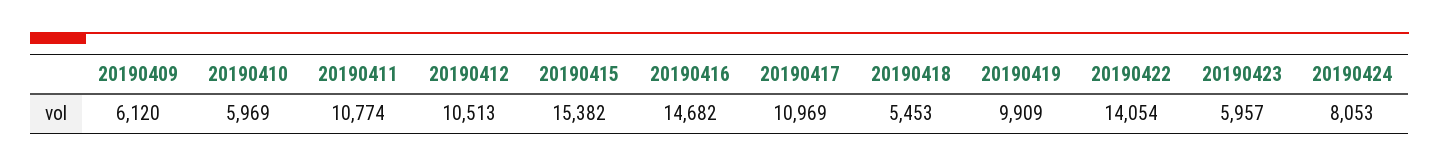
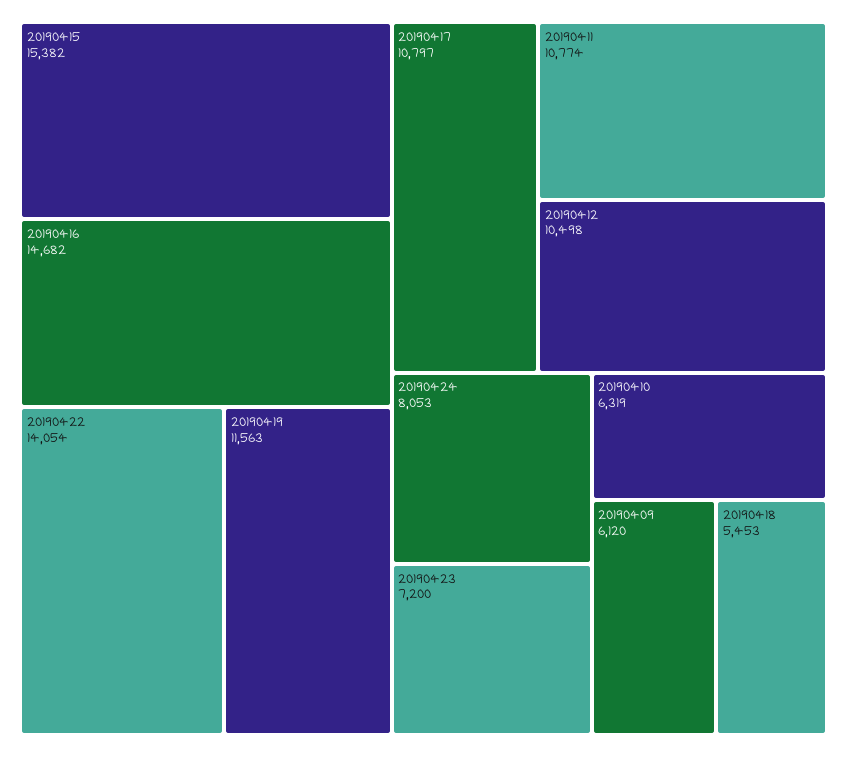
20190410: 5969 -> 6319
20190412: 10513 -> 10498
20190417: 10969 -> 10797
20190419: 9909 -> 11563
20190423: 5957 -> 7200

